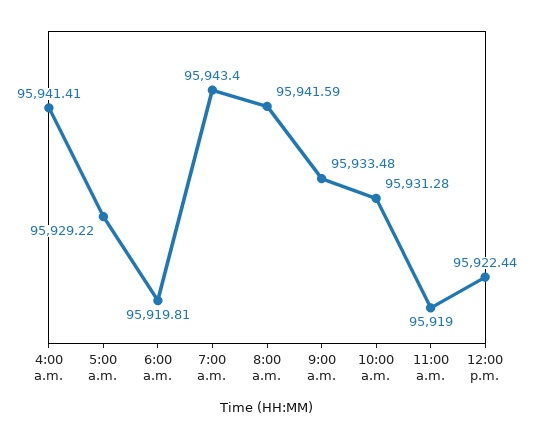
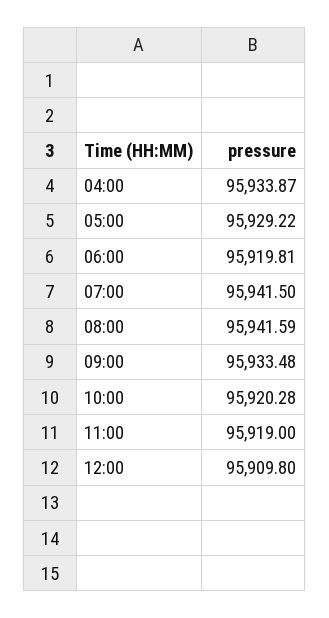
4:00 a.m.: 95941.41 -> 95933.87
7:00 a.m.: 95943.4 -> 95941.5
10:00 a.m.: 95931.28 -> 95920.28
12:00 p.m.: 95922.44 -> 95909.8

